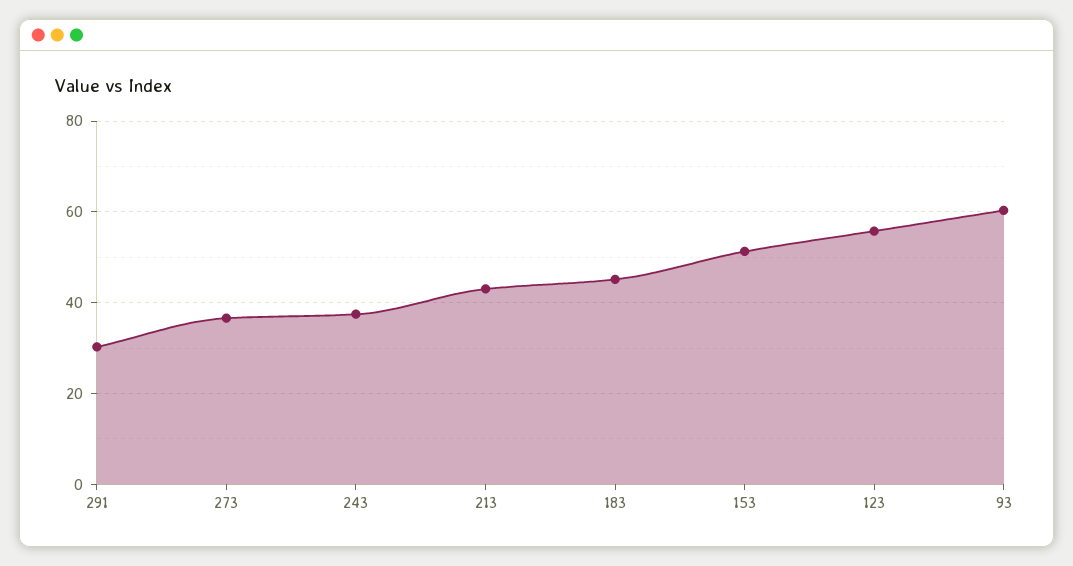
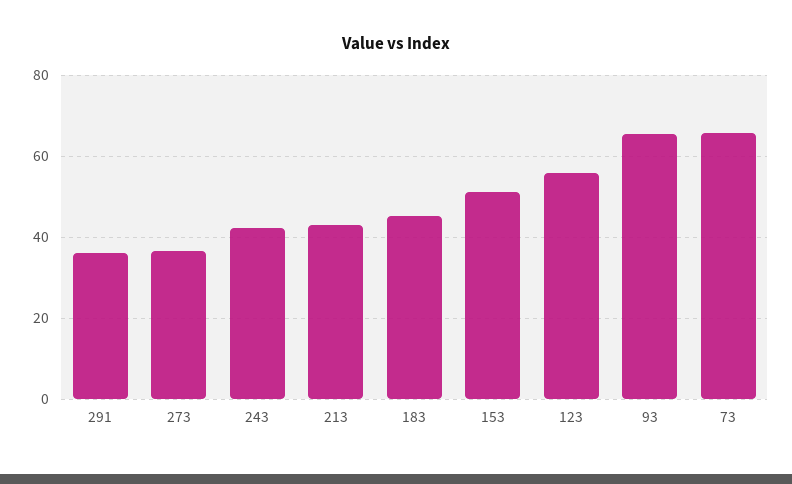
291: 30 -> 36
243: 38 -> 42
93: 60 -> 66
73: none -> 66

